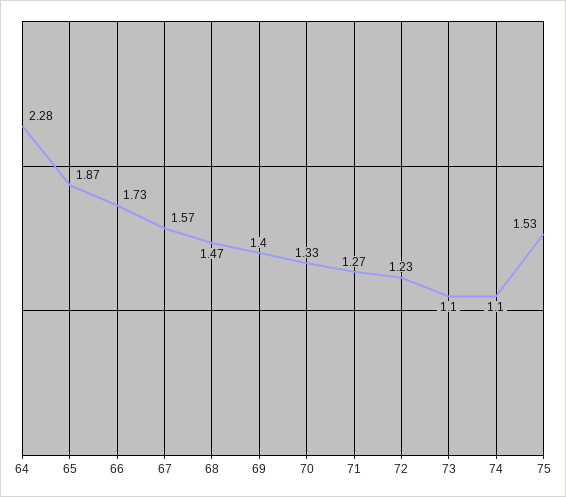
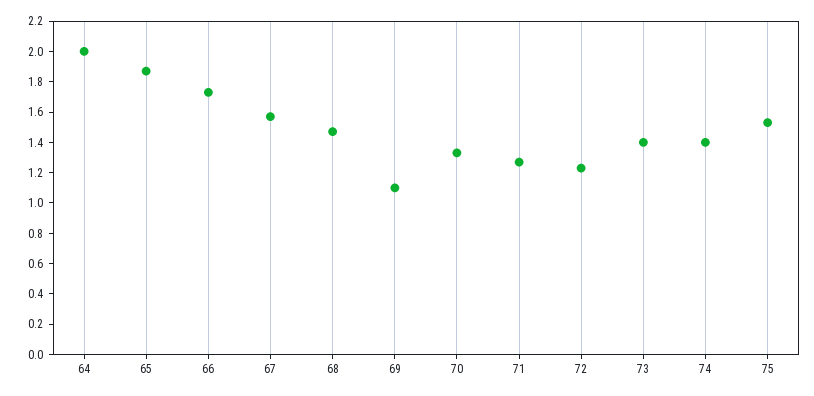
64: 2.28 -> 2
69: 1.4 -> 1.1
73: 1.1 -> 1.4
74: 1.1 -> 1.4

